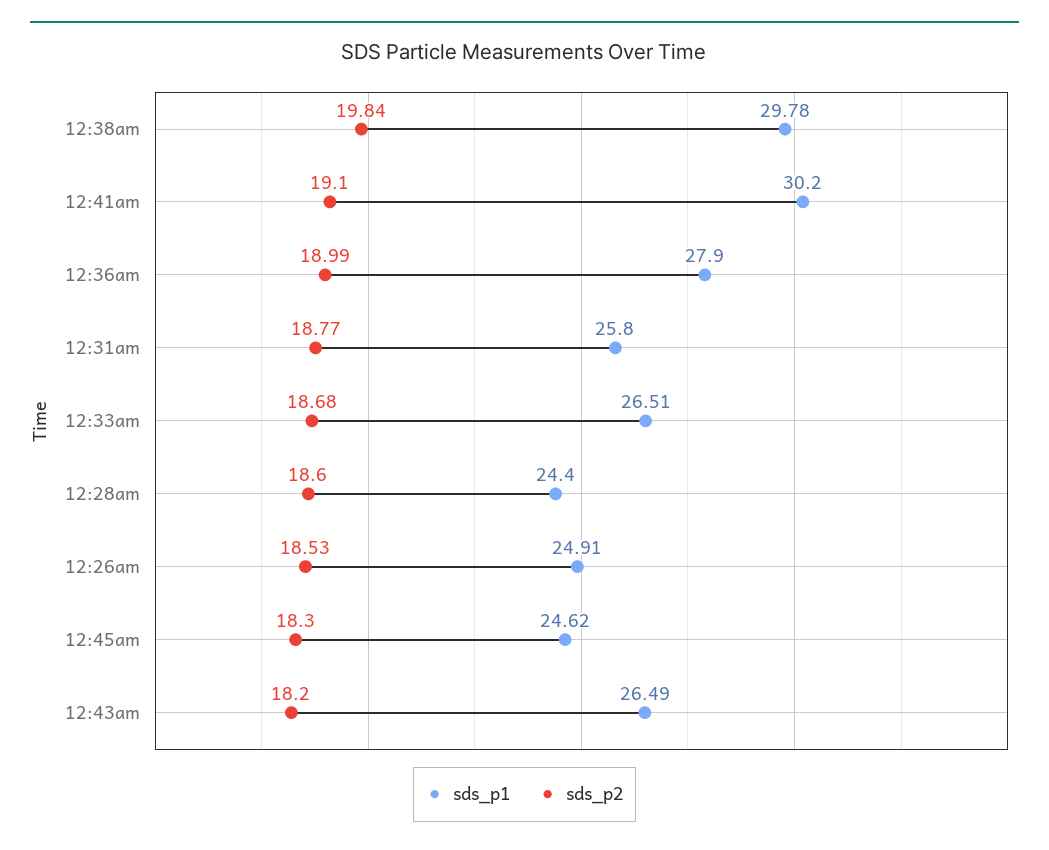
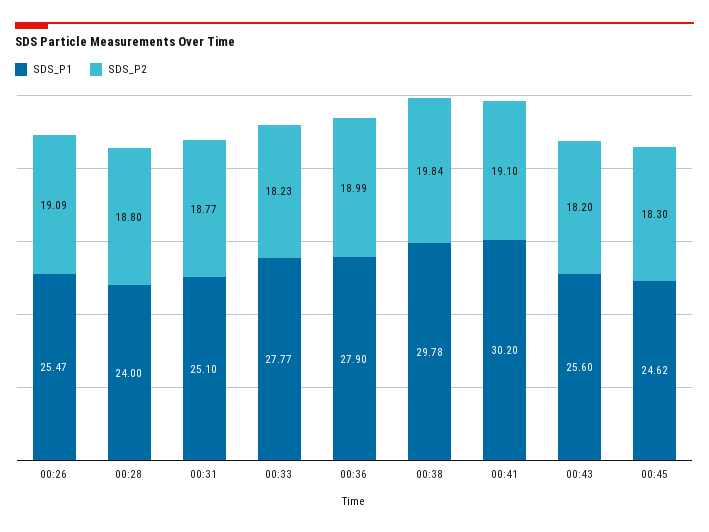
sds_p1, 12:31am: 25.8 -> 25.1
sds_p1, 12:33am: 26.51 -> 27.77
sds_p2, 12:33am: 18.68 -> 18.23
sds_p1, 12:28am: 24.4 -> 24
sds_p2, 12:28am: 18.6 -> 18.8
sds_p1, 12:26am: 24.91 -> 25.47
sds_p2, 12:26am: 18.53 -> 19.09
sds_p1, 12:43am: 26.49 -> 25.6

